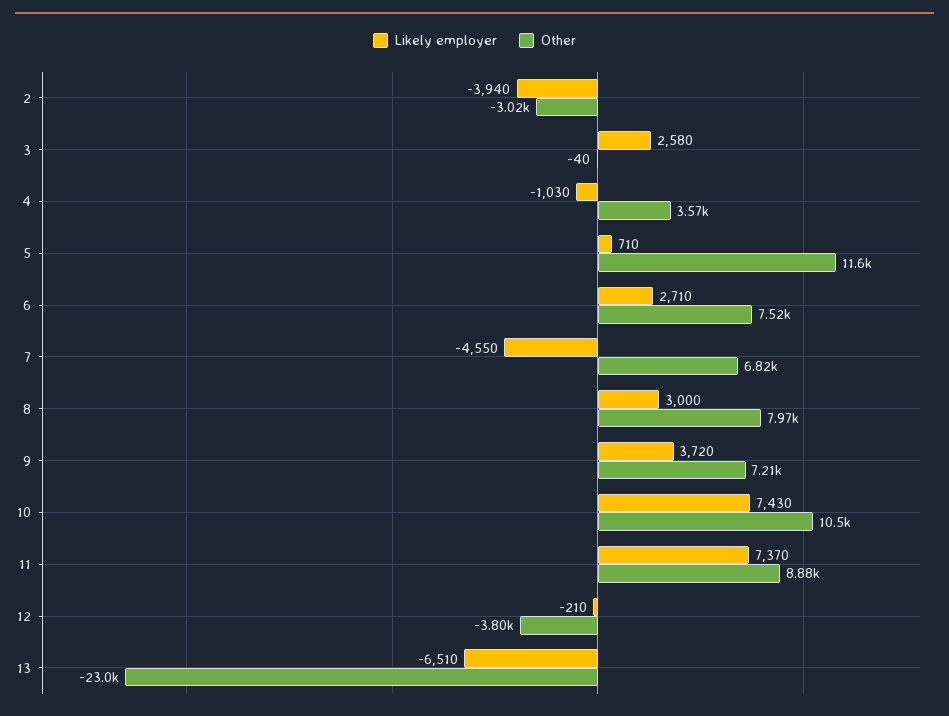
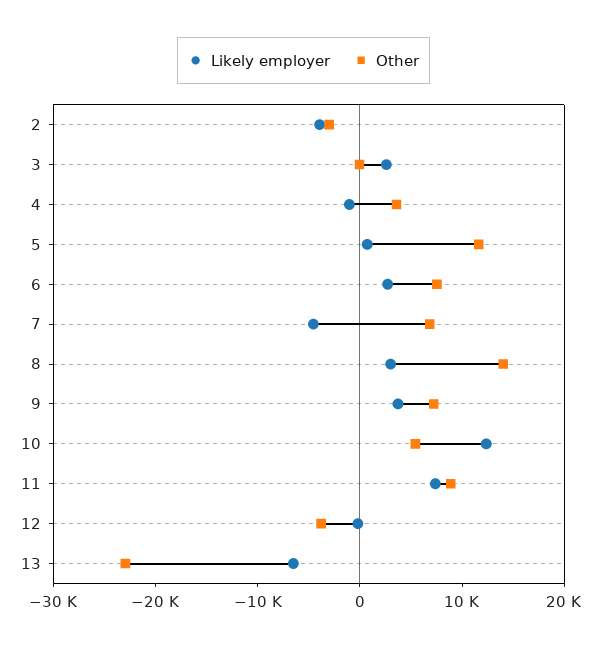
Other, 8: 7970 -> 14000
Likely employer, 10: 7430 -> 12000
Other, 10: 10500 -> 6000

